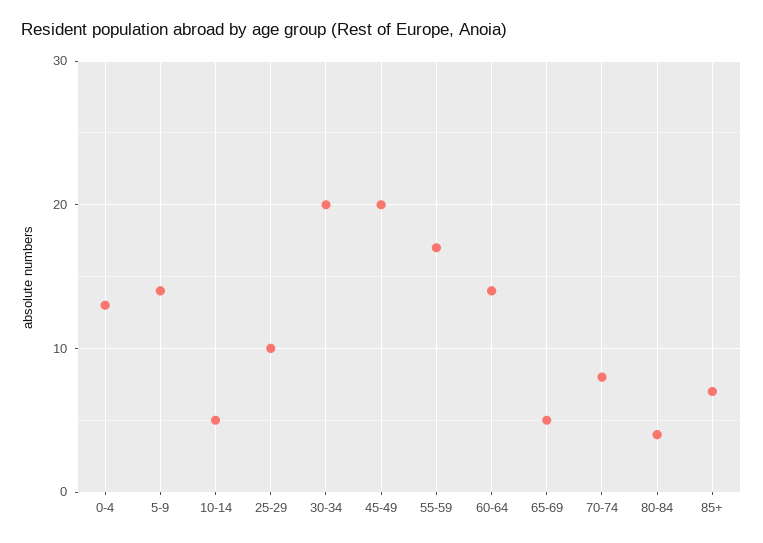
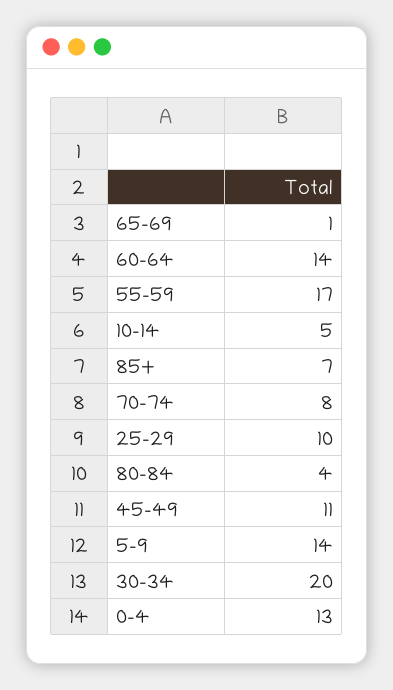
45-49: 20 -> 11
65-69: 5 -> 1

